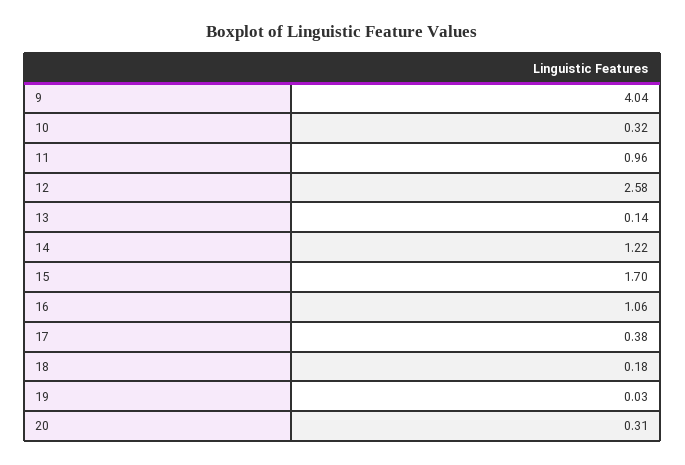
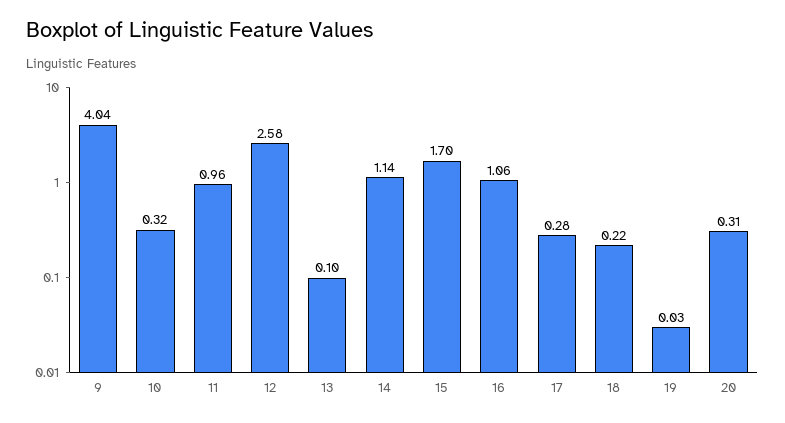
13: 0.14 -> 0.1
14: 1.22 -> 1.14
17: 0.38 -> 0.28
18: 0.18 -> 0.22

